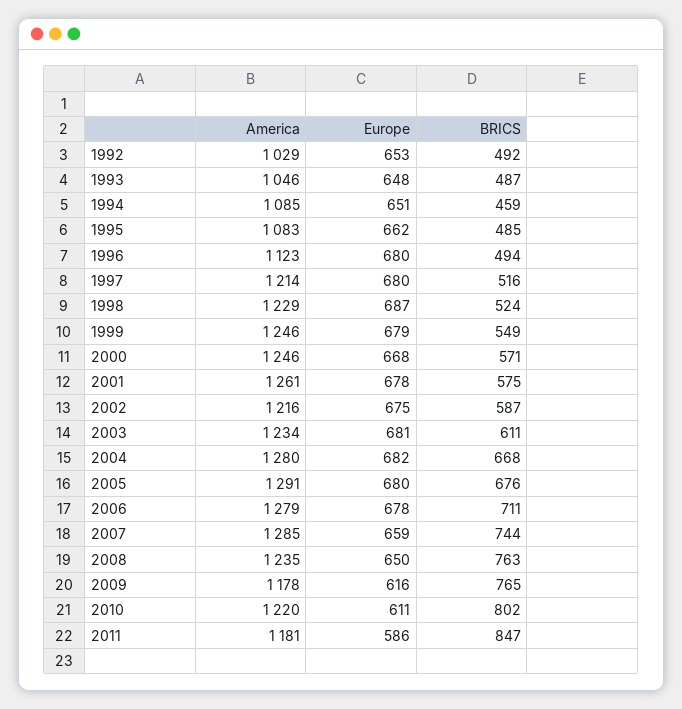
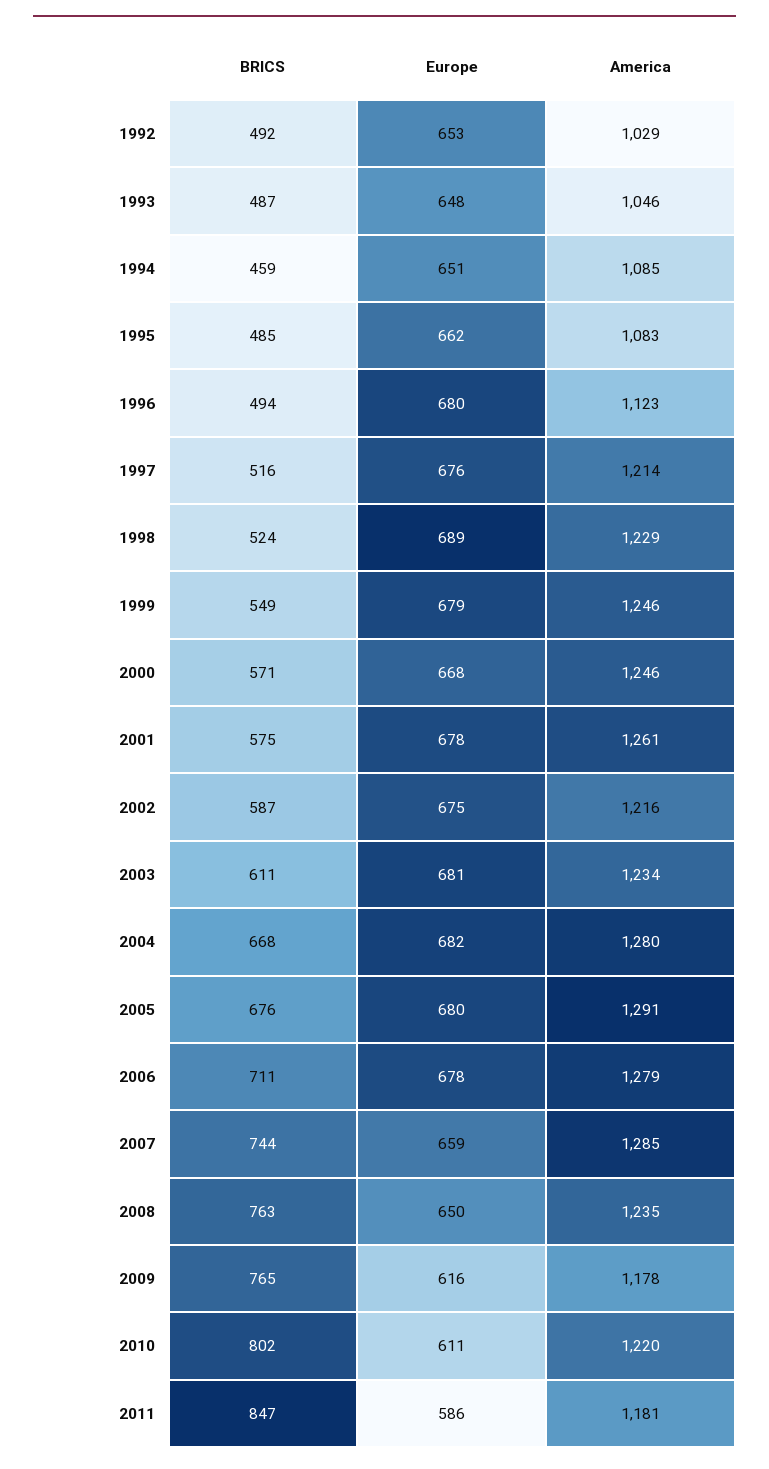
Europe, 1997: 680 -> 676
Europe, 1998: 687 -> 689

